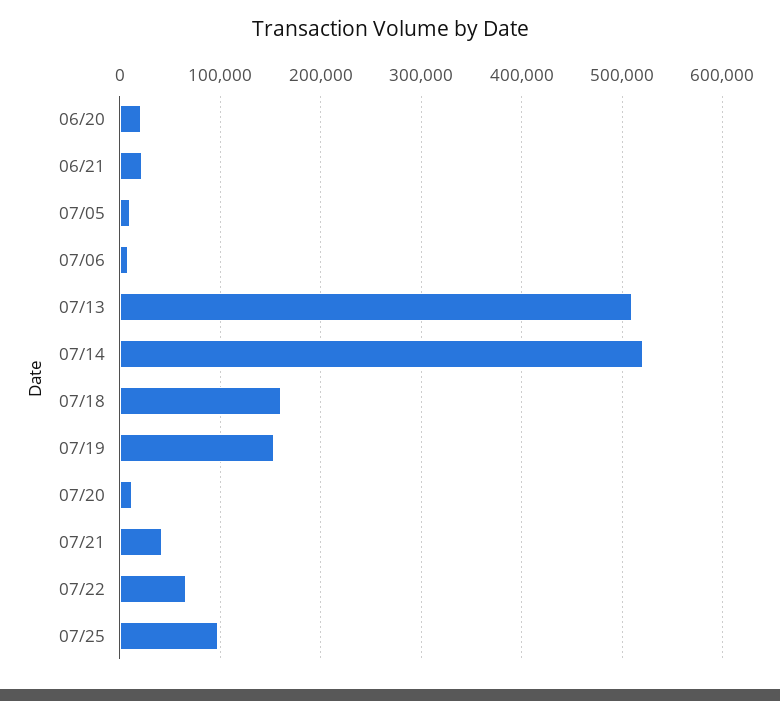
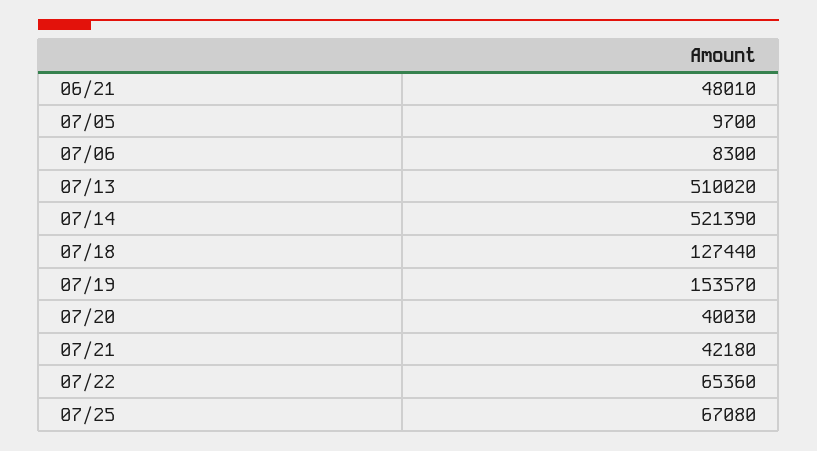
06/20: 20000 -> none
06/21: 20000 -> 48010
07/18: 160000 -> 127440
07/20: 10000 -> 40030
07/25: 100000 -> 67080

